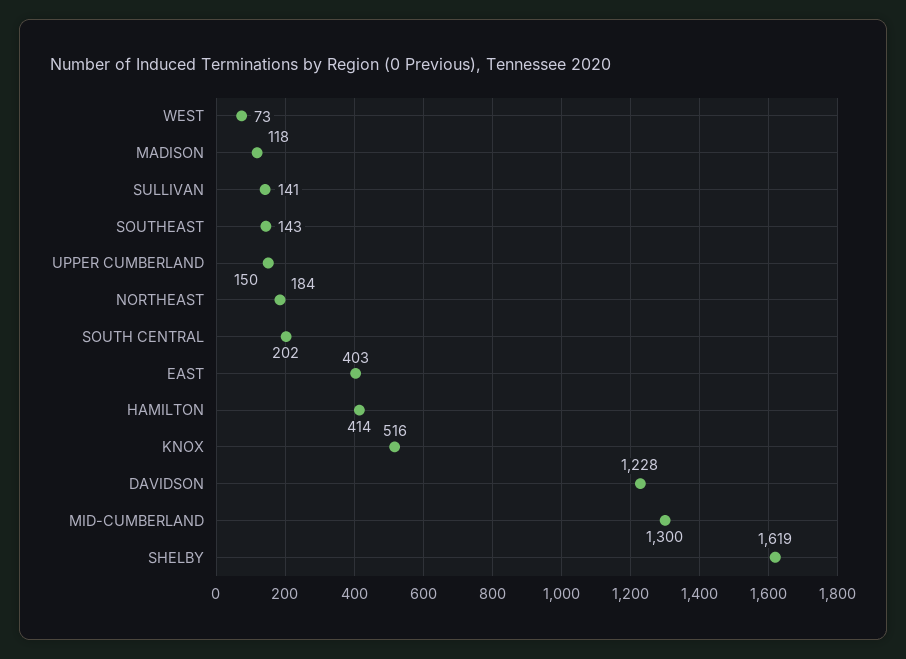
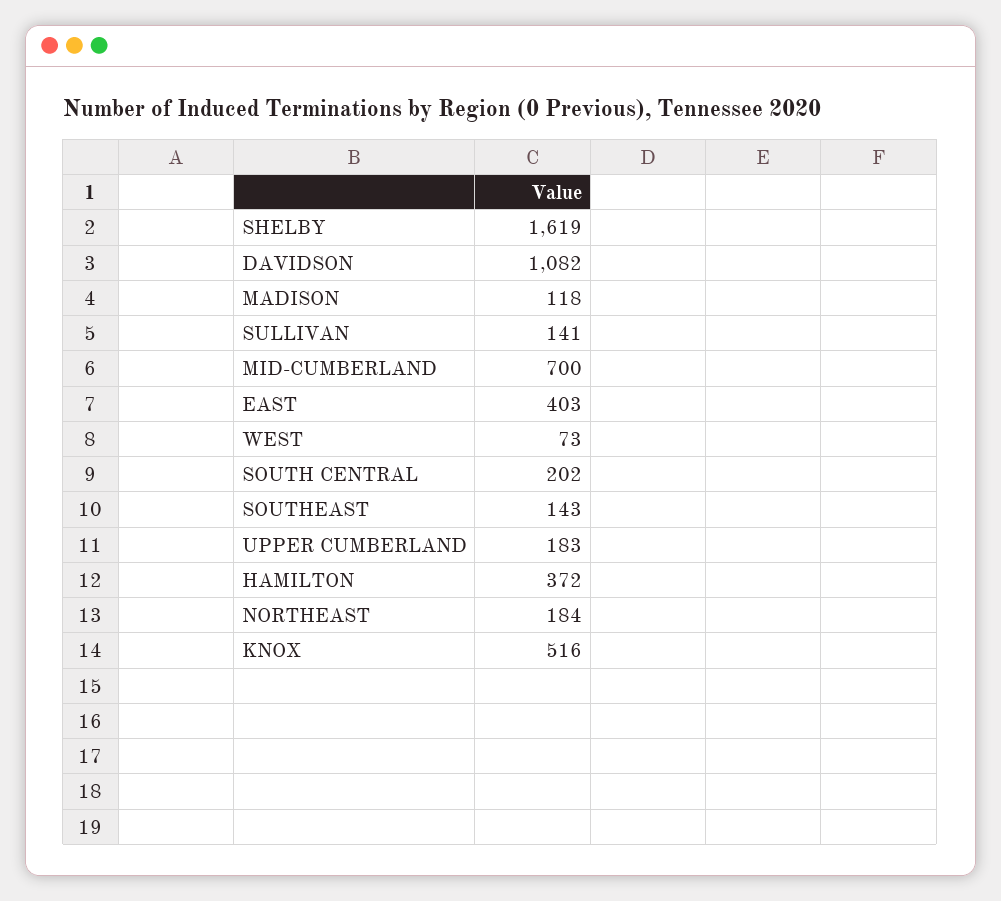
UPPER CUMBERLAND: 150 -> 183
HAMILTON: 414 -> 372
DAVIDSON: 1228 -> 1082
MID-CUMBERLAND: 1300 -> 700

